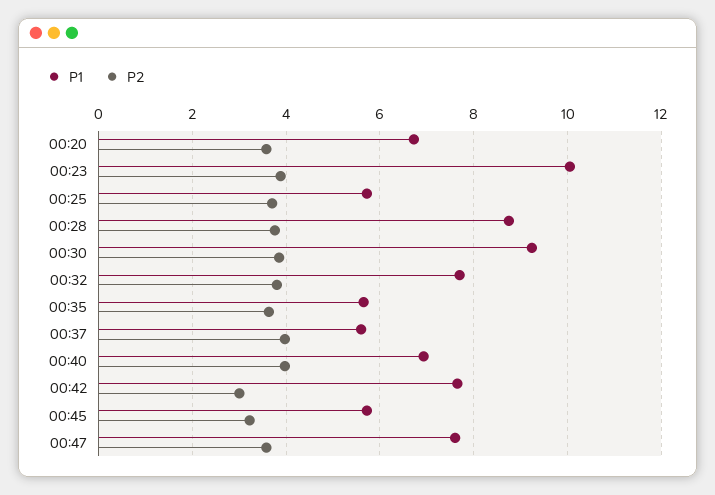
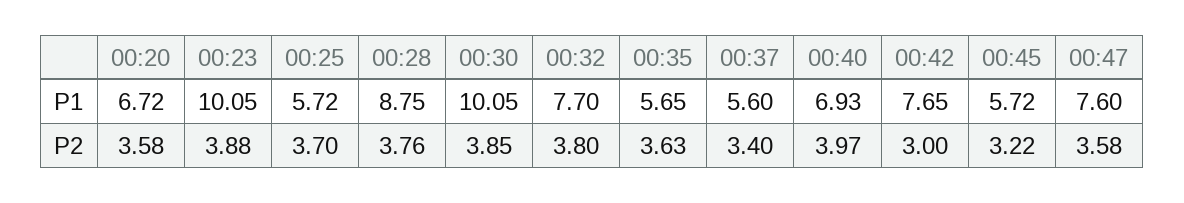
P1, 00:30: 9.2 -> 10.05
P2, 00:37: 4 -> 3.4

